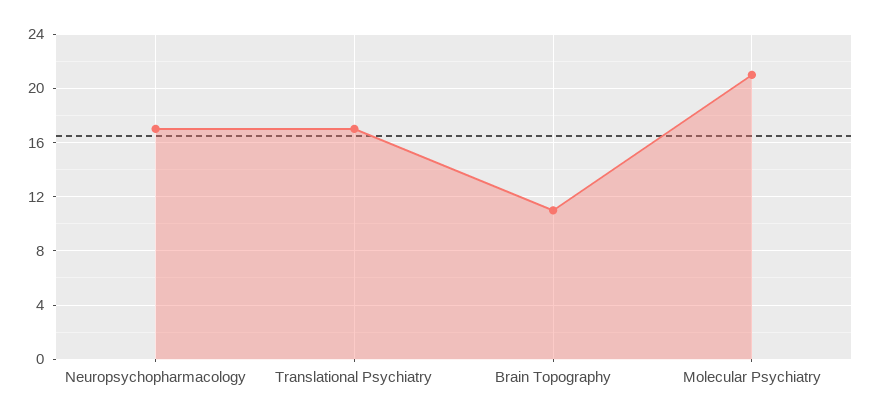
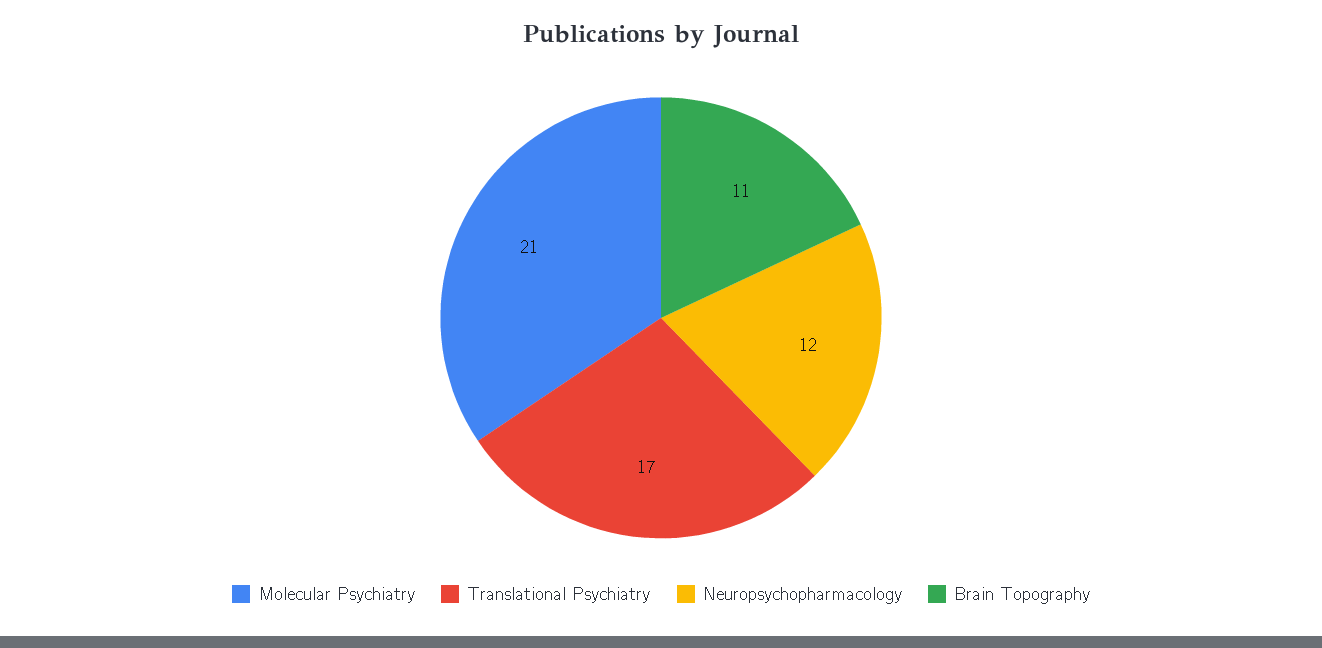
Neuropsychopharmacology: 17 -> 12

